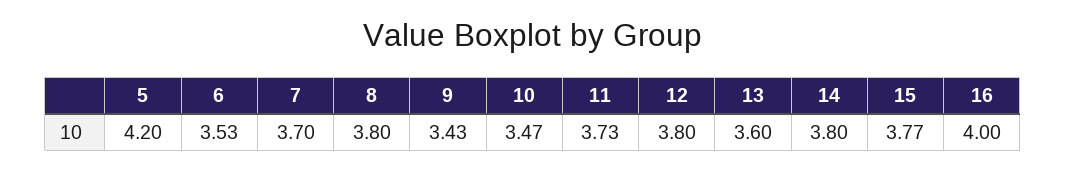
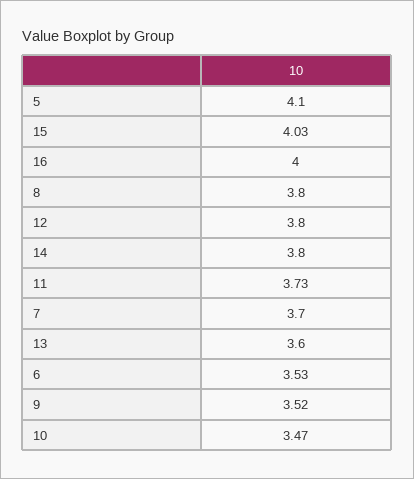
5: 4.2 -> 4.1
9: 3.43 -> 3.52
15: 3.77 -> 4.03

